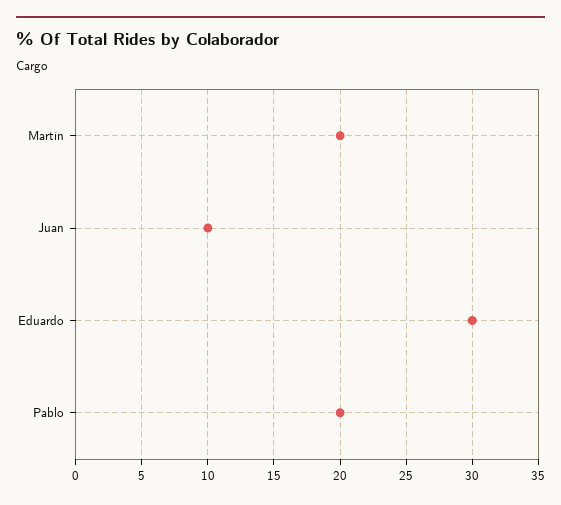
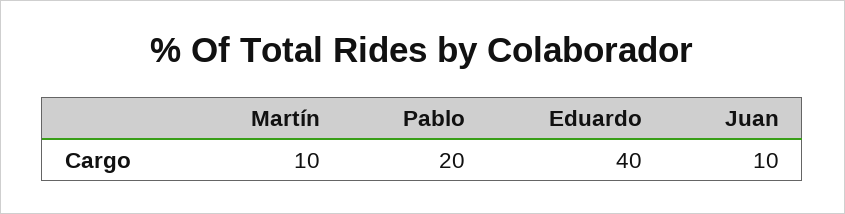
Martín: 20 -> 10
Eduardo: 30 -> 40

